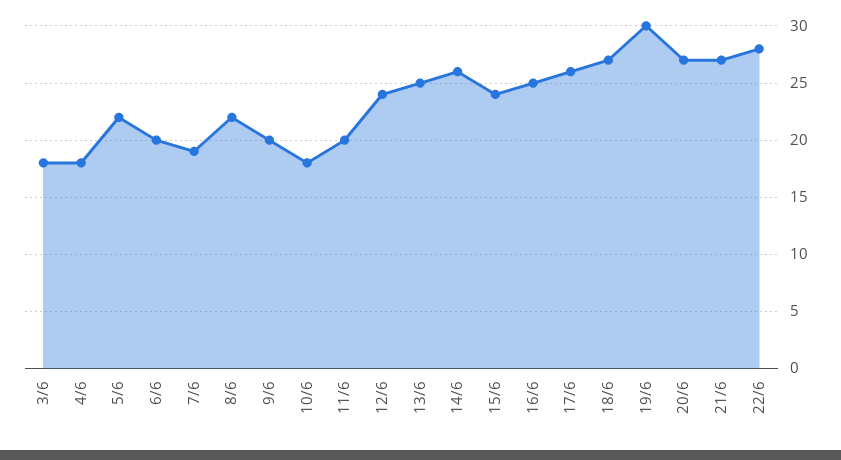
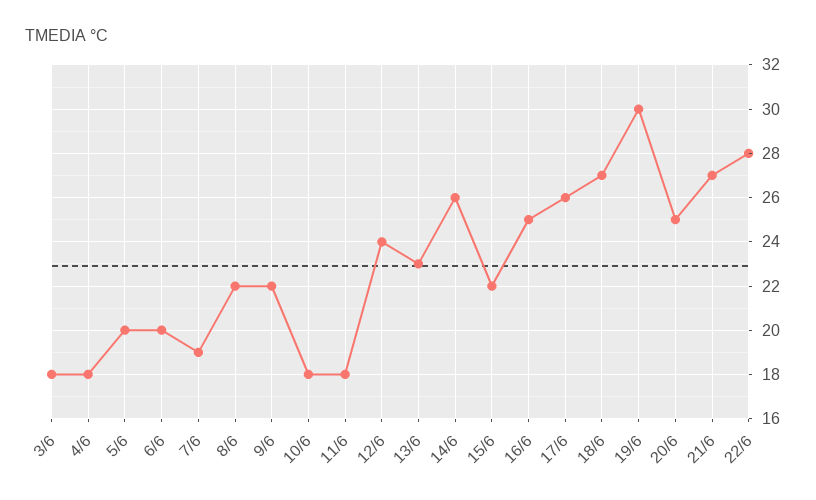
5/6: 22 -> 20
9/6: 20 -> 22
11/6: 20 -> 18
13/6: 25 -> 23
15/6: 24 -> 22
20/6: 27 -> 25

